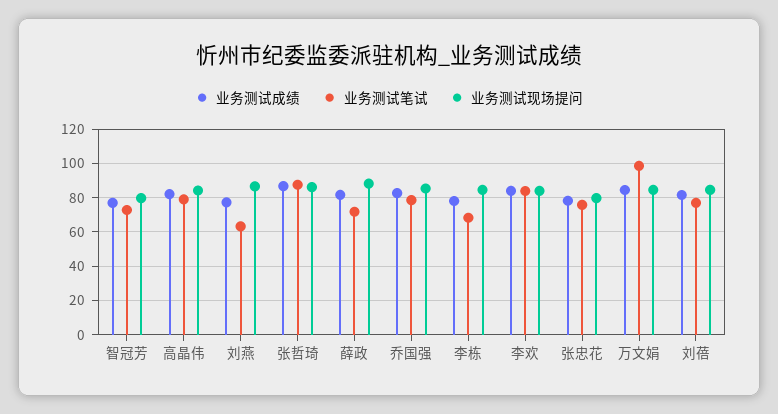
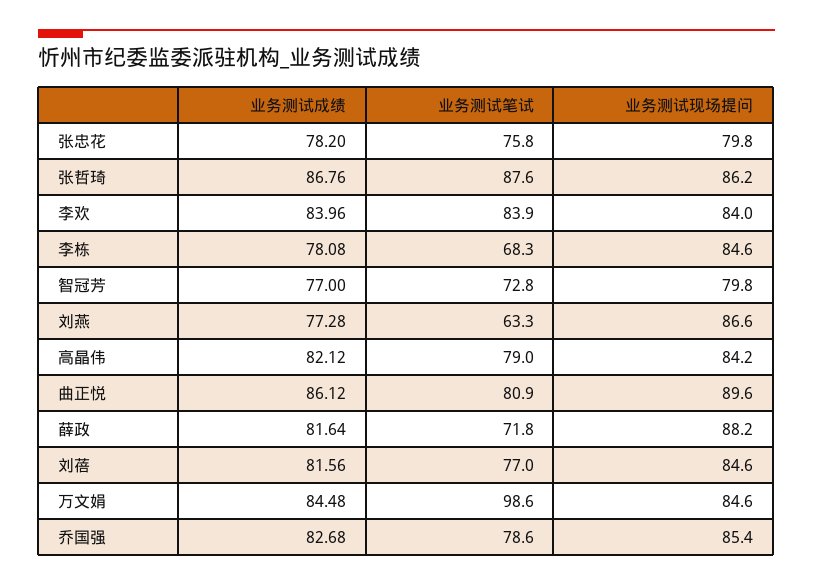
业务测试成绩, 曲正悦: none -> 86.12
业务测试笔试, 曲正悦: none -> 80.9
业务测试现场提问, 曲正悦: none -> 89.6

